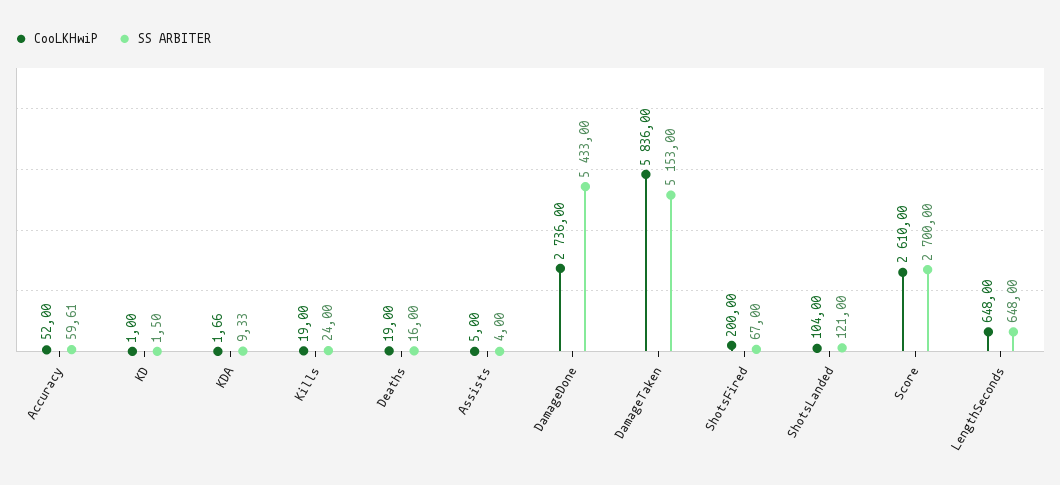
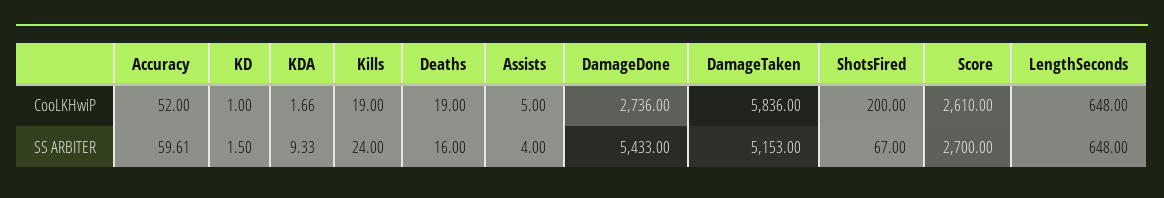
CooLKHwiP, ShotsLanded: 104 -> none
SS ARBITER, ShotsLanded: 121 -> none

